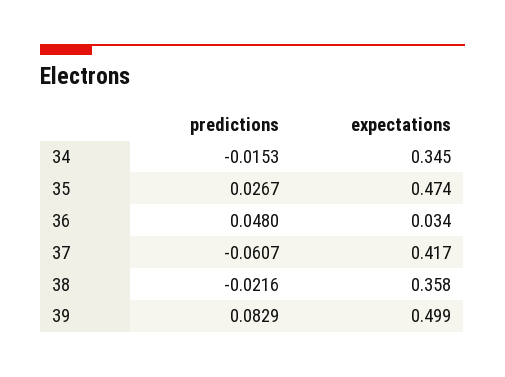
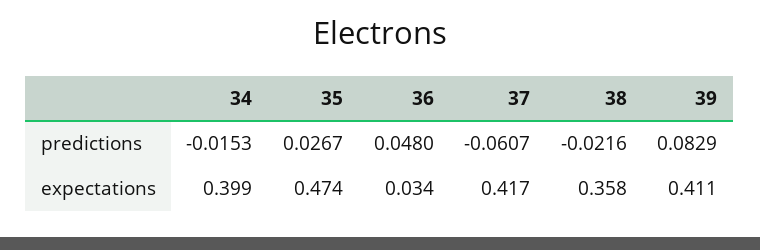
expectations, 34: 0.345 -> 0.399
expectations, 39: 0.499 -> 0.411

